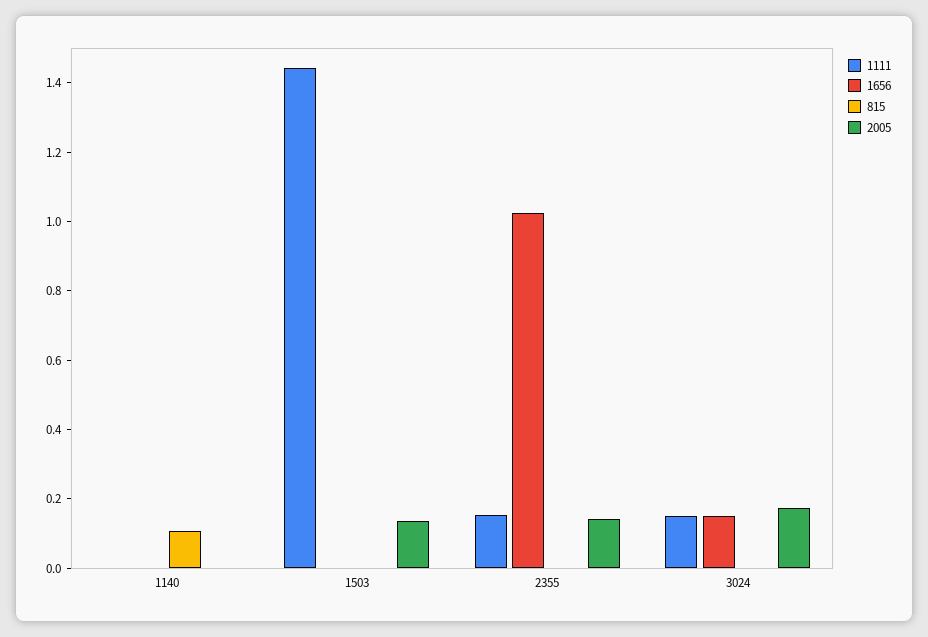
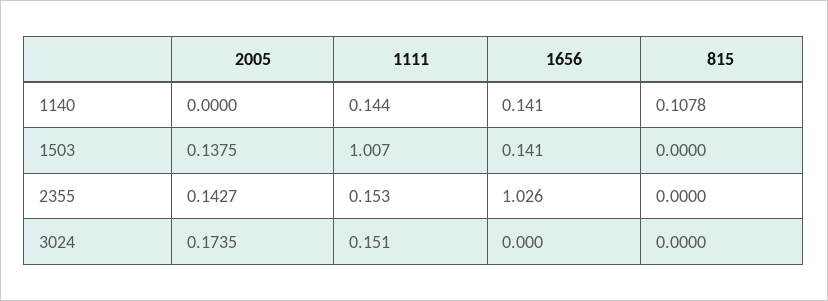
1111, 1140: 0 -> 0.144
1656, 1140: 0 -> 0.141
1111, 1503: 1.45 -> 1.007
1656, 1503: 0 -> 0.141
1656, 3024: 0.15 -> 0

